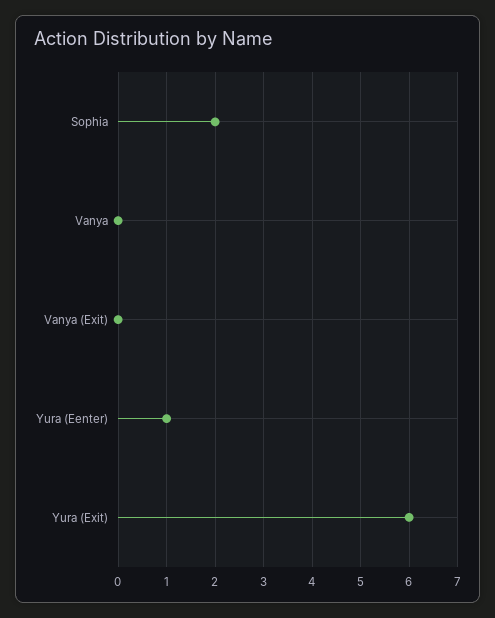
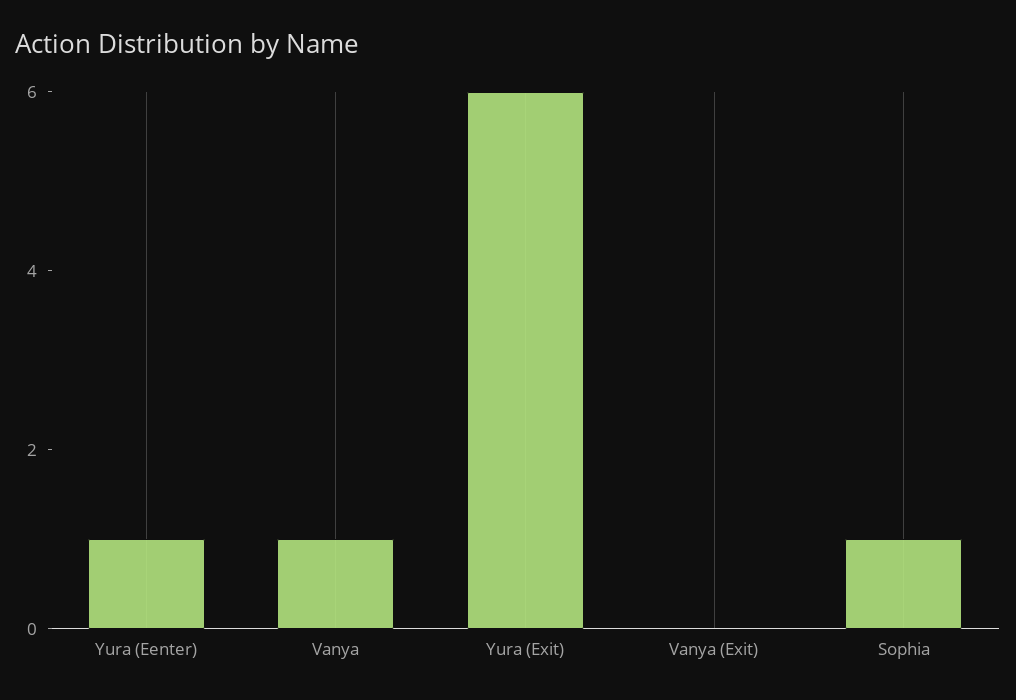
Sophia: 2 -> 1
Vanya: 0 -> 1

